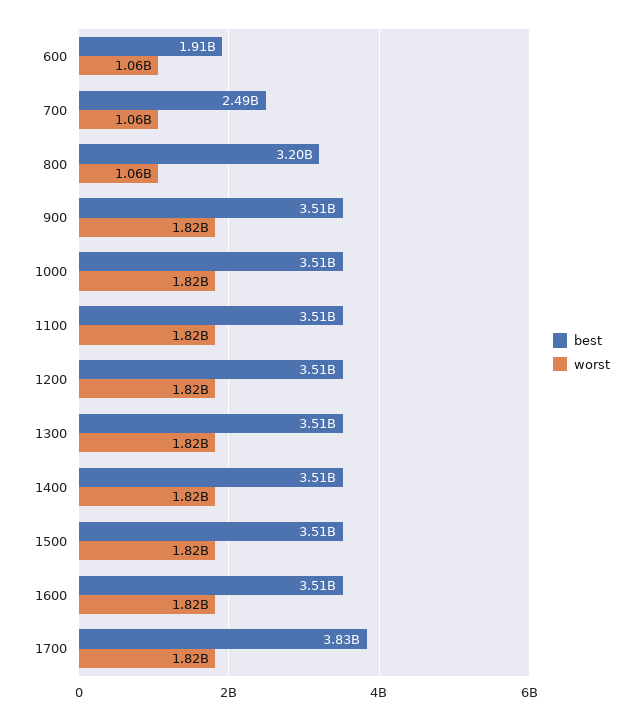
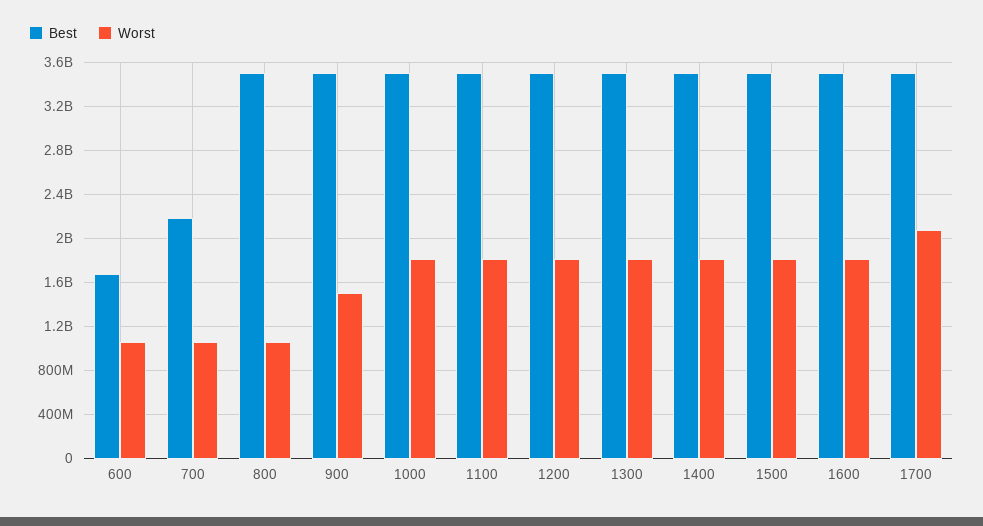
best, 600: 1910000000 -> 1700000000
best, 700: 2490000000 -> 2200000000
best, 800: 3200000000 -> 3500000000
worst, 900: 1820000000 -> 1500000000
best, 1700: 3830000000 -> 3500000000
worst, 1700: 1820000000 -> 2100000000

